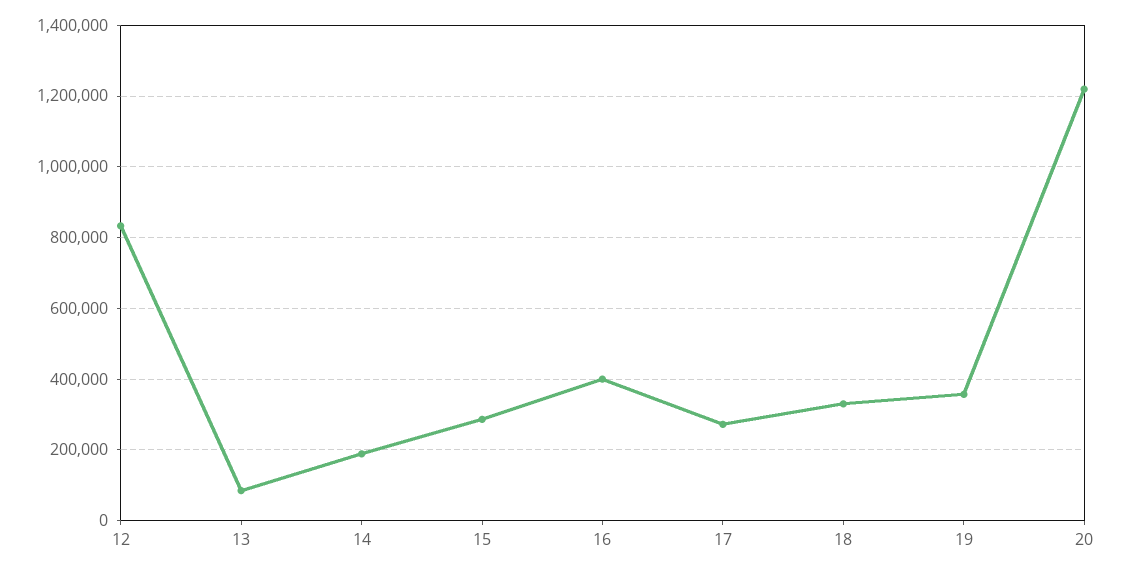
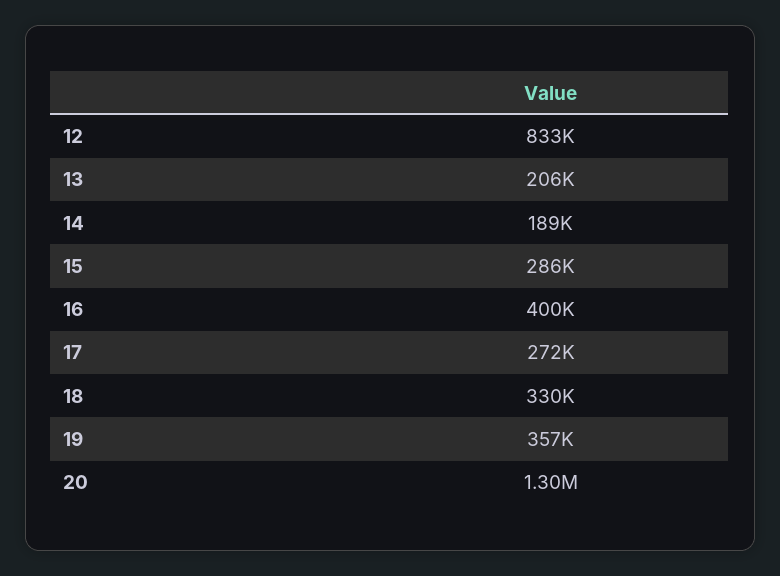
13: 80000 -> 206000
20: 1220000 -> 1300000

